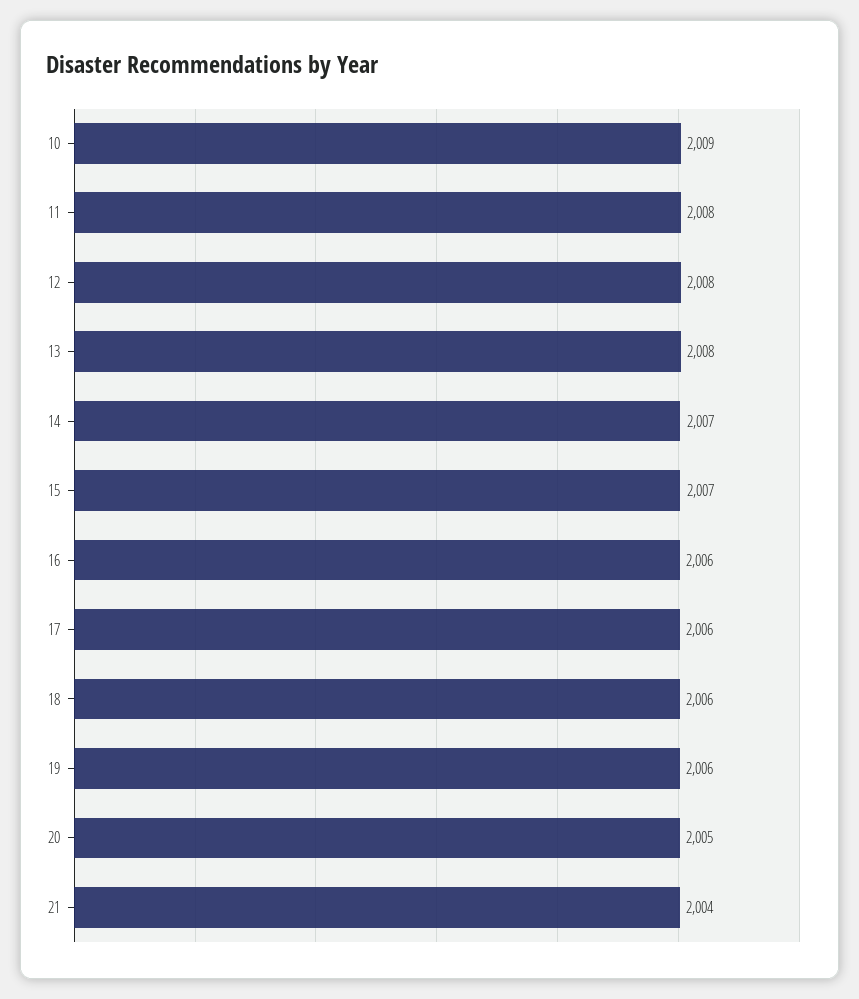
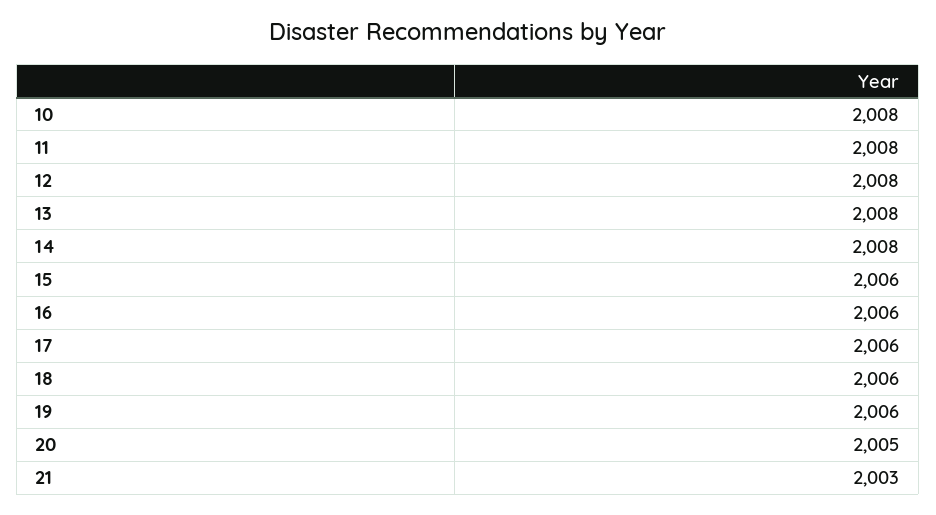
10: 2009 -> 2008
14: 2007 -> 2008
15: 2007 -> 2006
21: 2004 -> 2003

